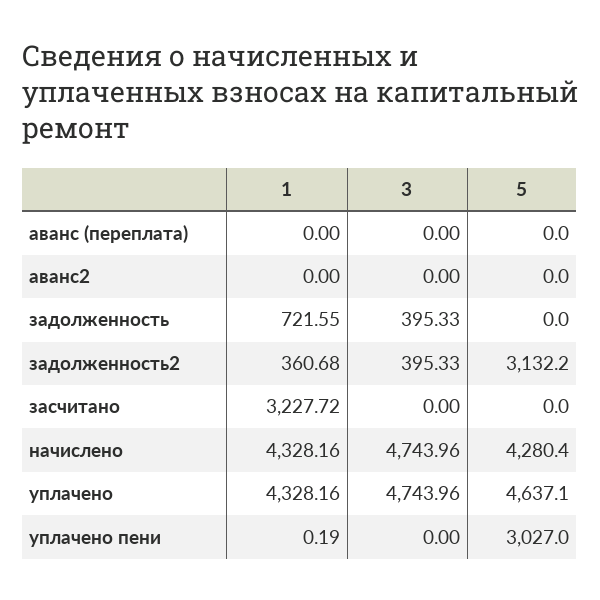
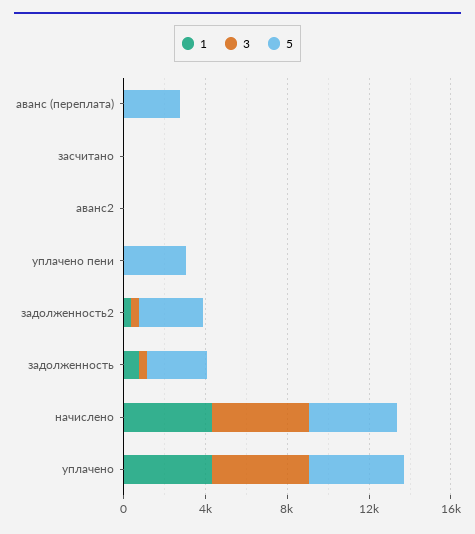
5, аванс (переплата): 0 -> 3000
5, задолженность: 0 -> 3000
1, засчитано: 3227.72 -> 0

